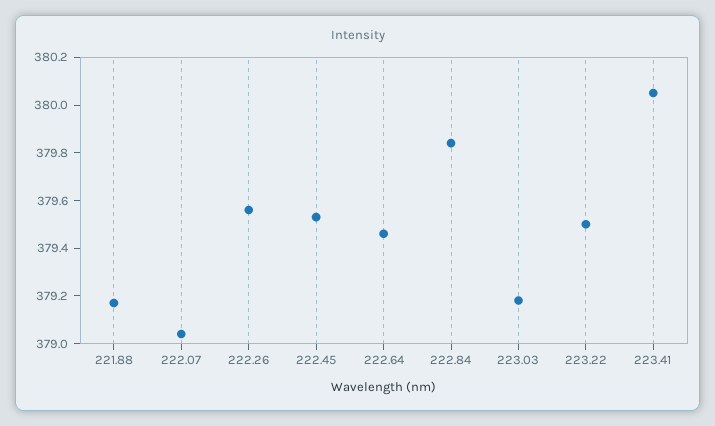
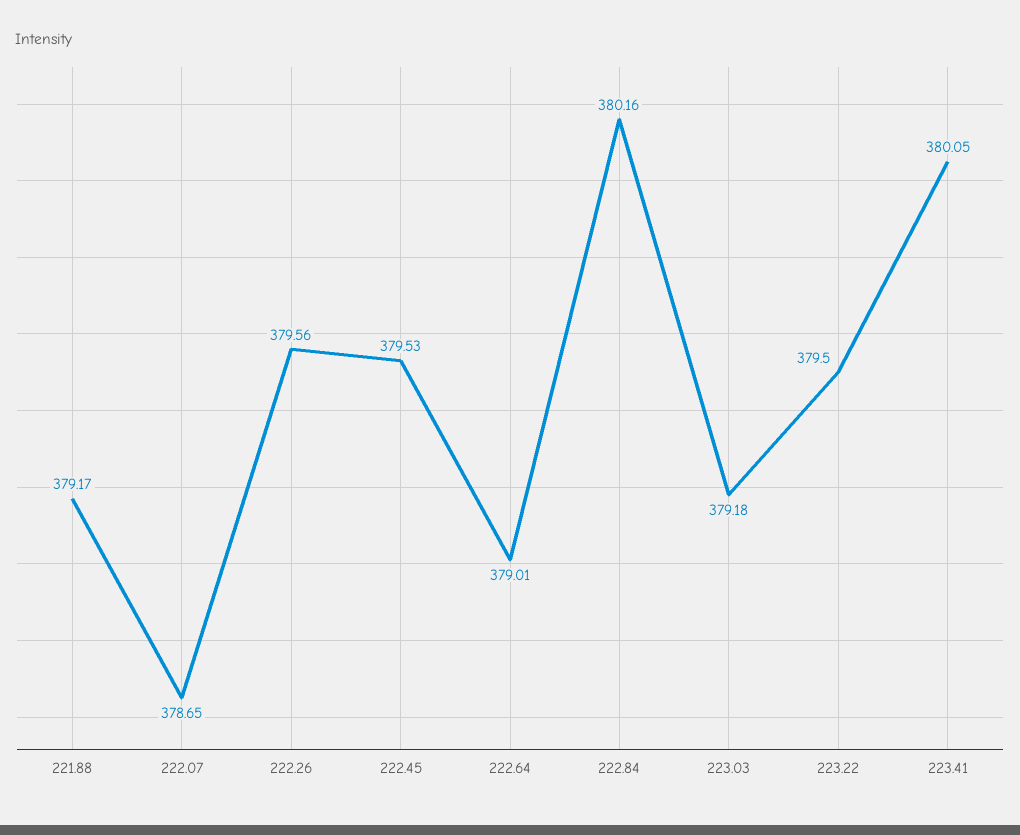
222.07: 379.05 -> 378.65
222.64: 379.45 -> 379.01
222.84: 379.85 -> 380.16

